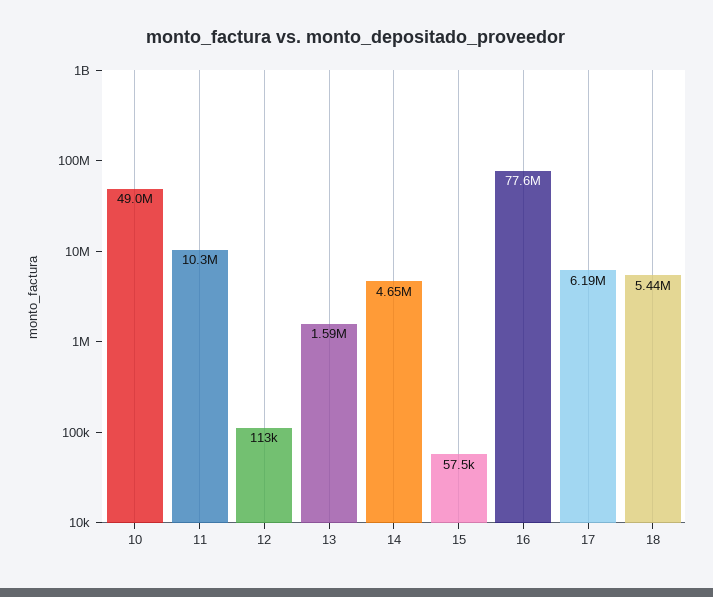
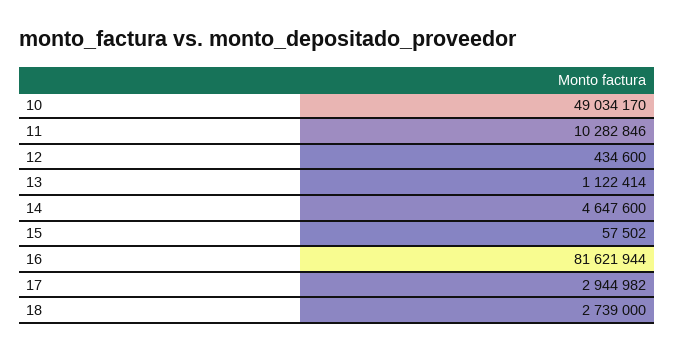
12: 113000 -> 434600
13: 1590000 -> 1122414
16: 77600000 -> 81621944
17: 6190000 -> 2944982
18: 5440000 -> 2739000

